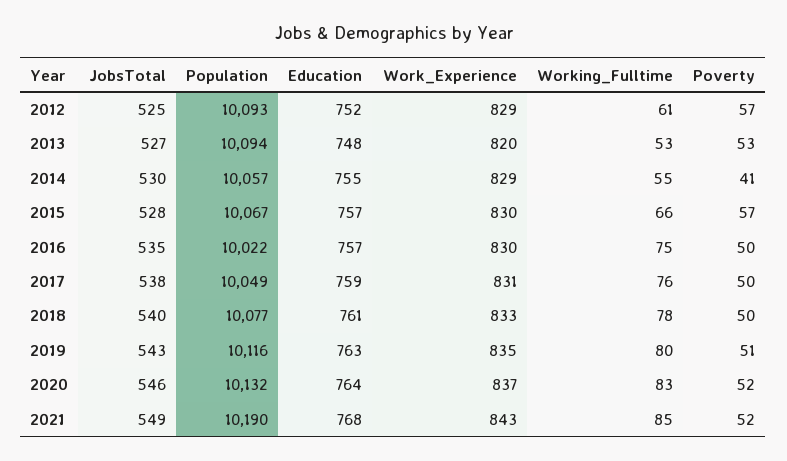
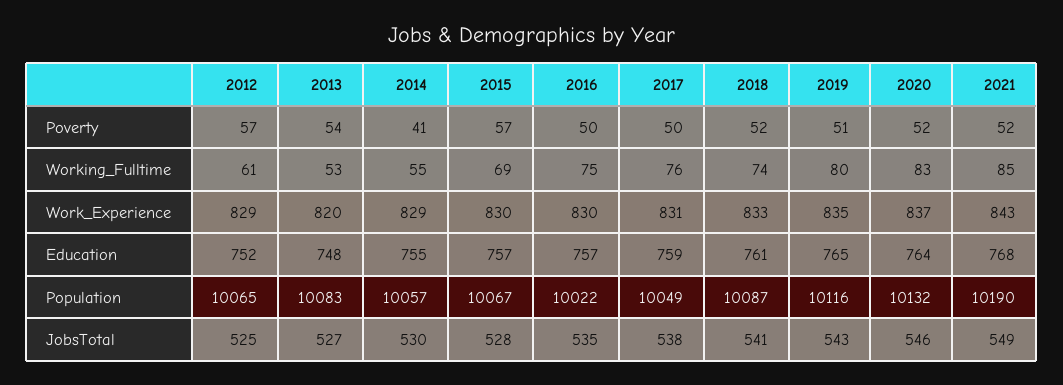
Population, 2012: 10093 -> 10065
Population, 2013: 10094 -> 10083
Poverty, 2013: 53 -> 54
Working_Fulltime, 2015: 66 -> 69
JobsTotal, 2018: 540 -> 541
Population, 2018: 10077 -> 10087
Working_Fulltime, 2018: 78 -> 74
Poverty, 2018: 50 -> 52
Education, 2019: 763 -> 765

